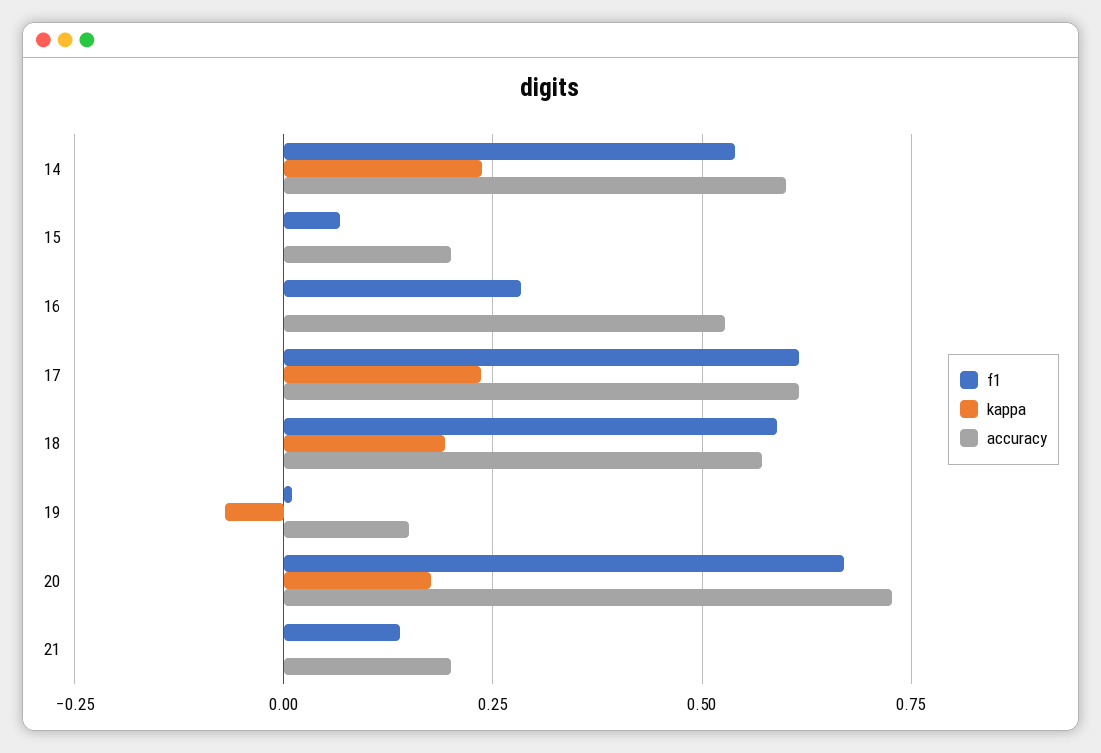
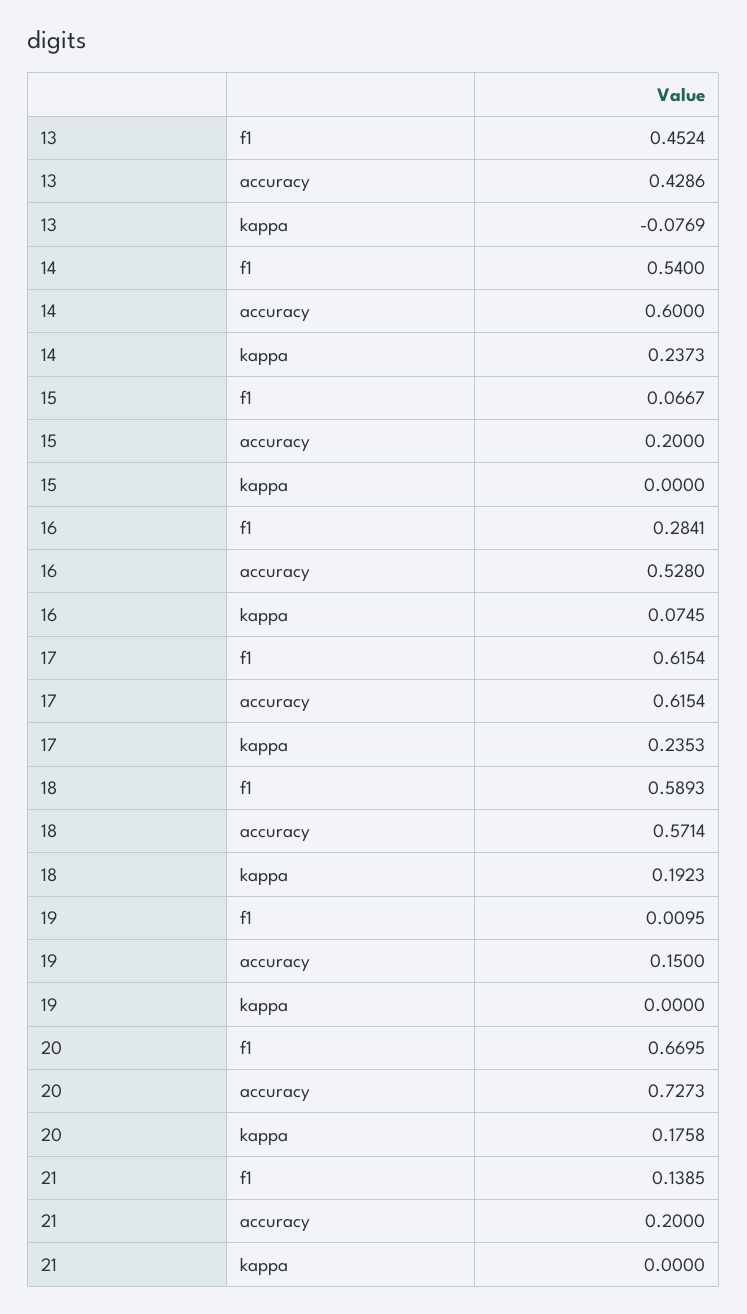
kappa, 16: 0 -> 0.0745
kappa, 19: -0.075 -> 0
f1, 13: none -> 0.4524
accuracy, 13: none -> 0.4286
kappa, 13: none -> -0.0769

